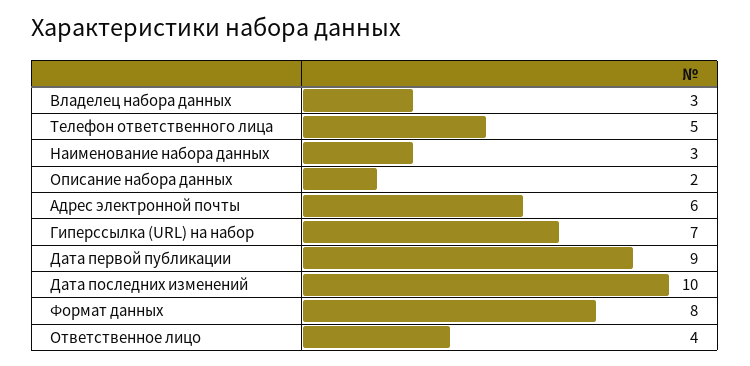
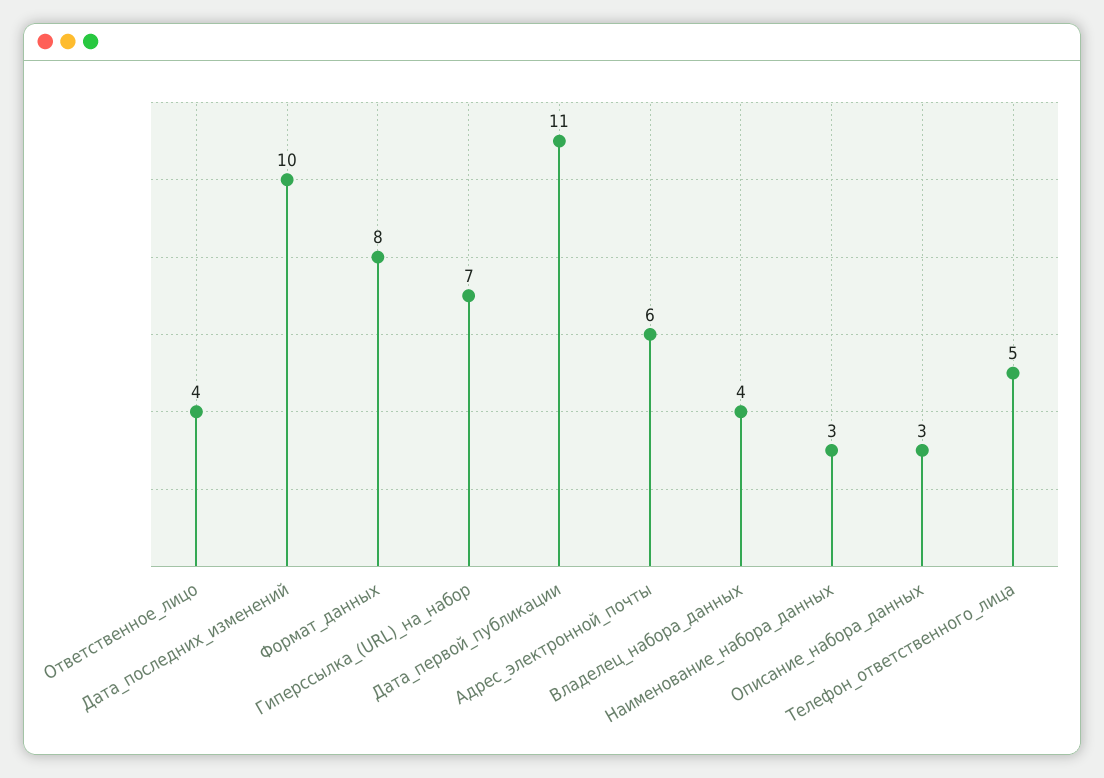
Владелец набора данных: 3 -> 4
Описание набора данных: 2 -> 3
Дата первой публикации: 9 -> 11

